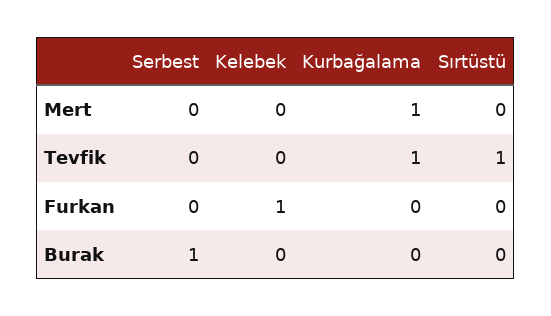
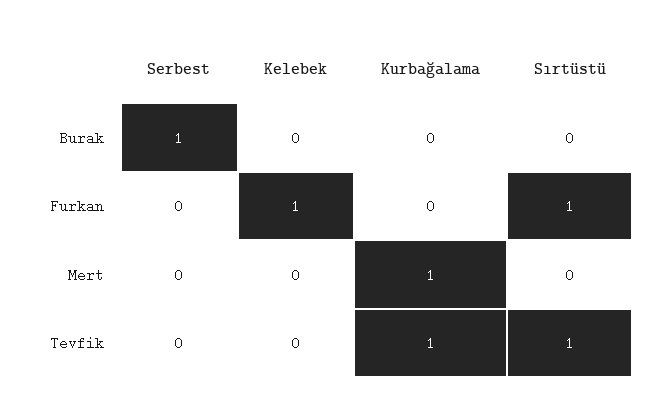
Sırtüstü, Furkan: 0 -> 1

